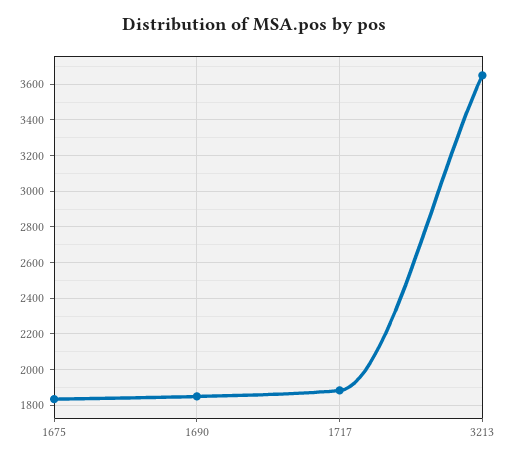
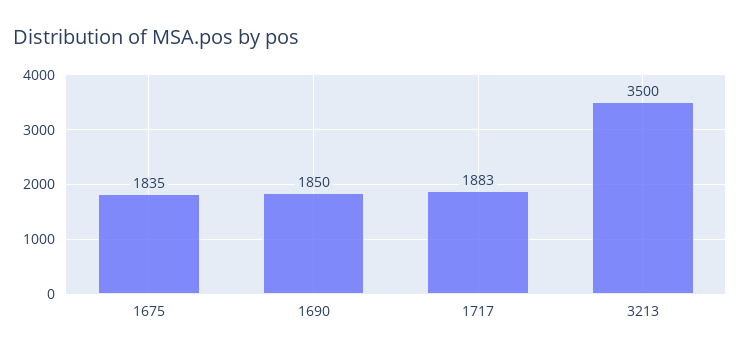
3213: 3650 -> 3500

